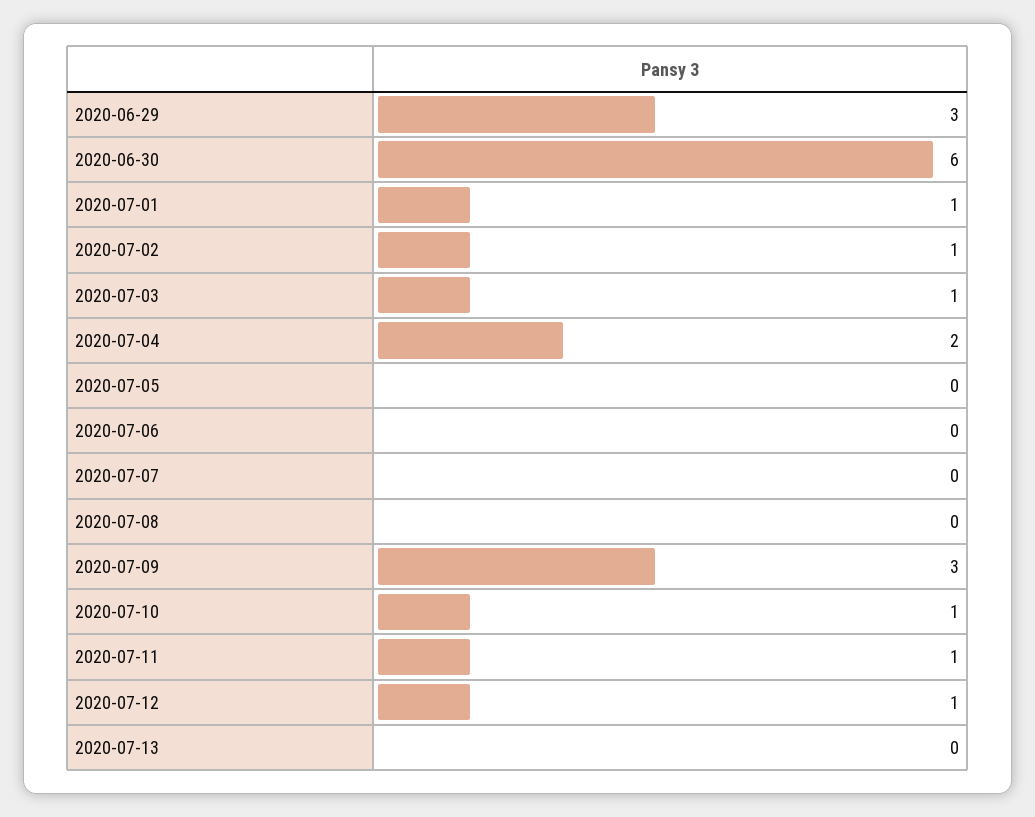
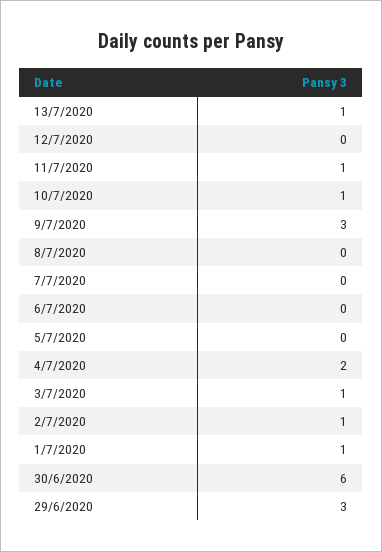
2020-07-12: 1 -> 0
2020-07-13: 0 -> 1

